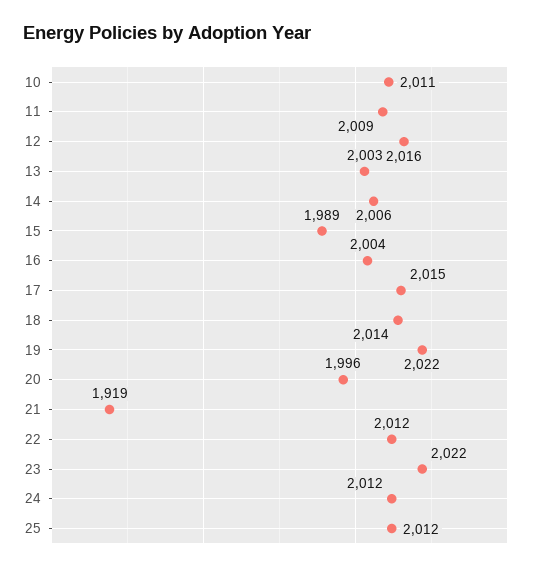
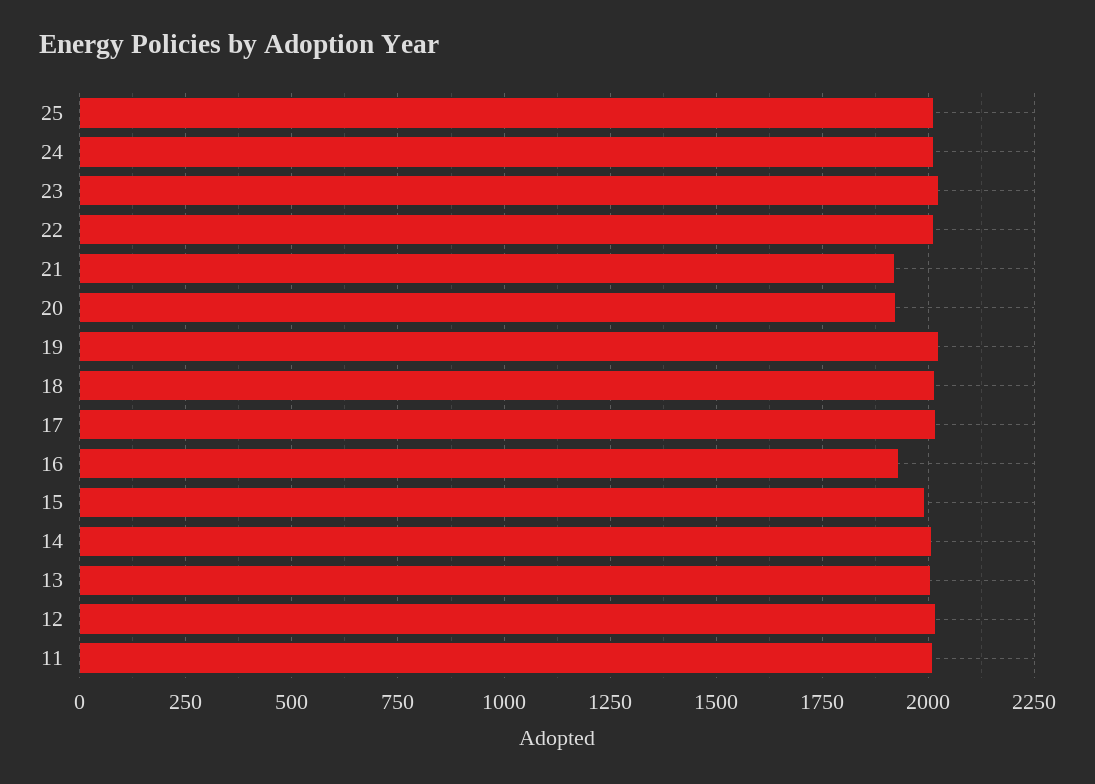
10: 2011 -> none
16: 2004 -> 1925
20: 1996 -> 1925

